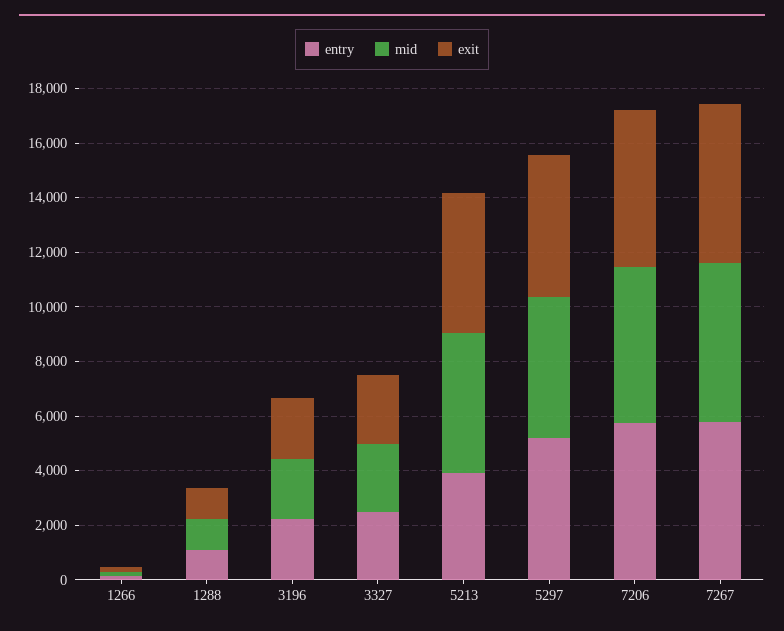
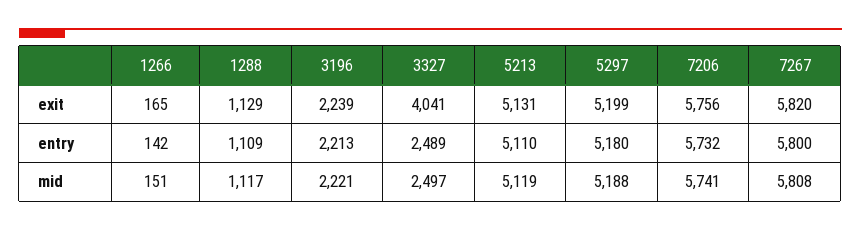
exit, 3327: 2500 -> 4041
entry, 5213: 4000 -> 5110

